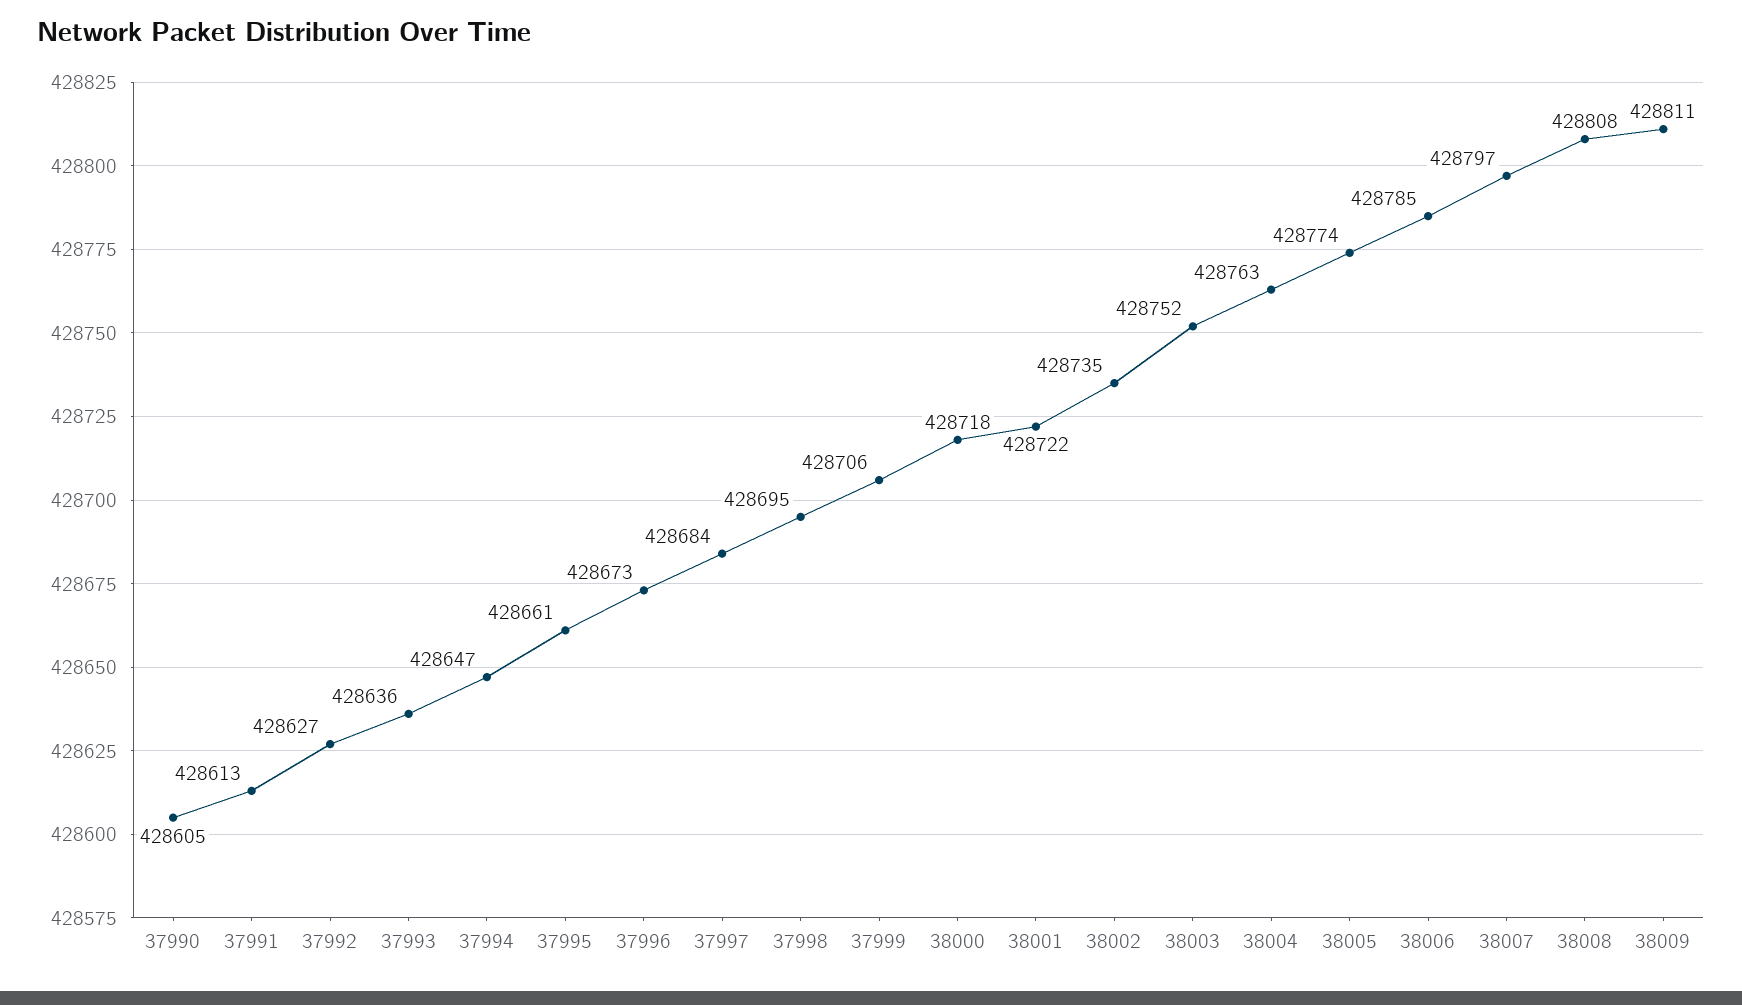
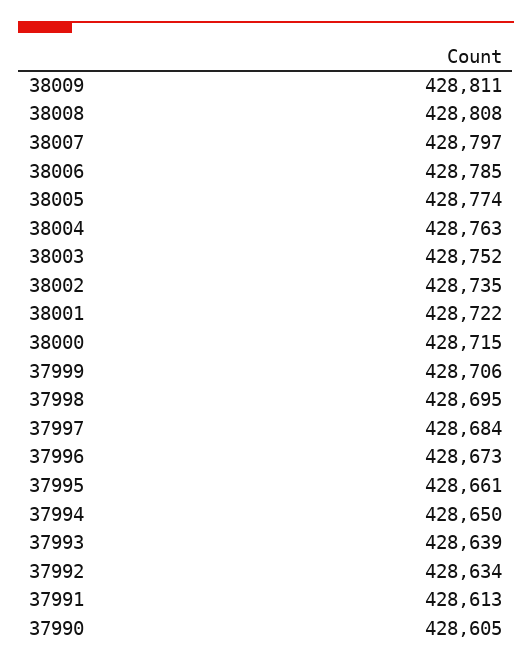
37992: 428627 -> 428634
37993: 428636 -> 428639
37994: 428647 -> 428650
38000: 428718 -> 428715

